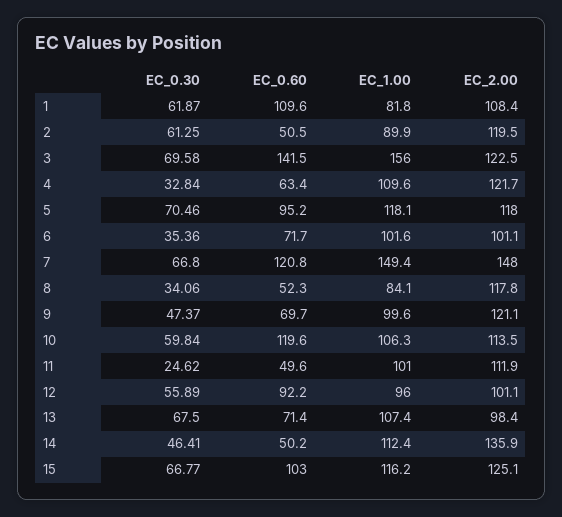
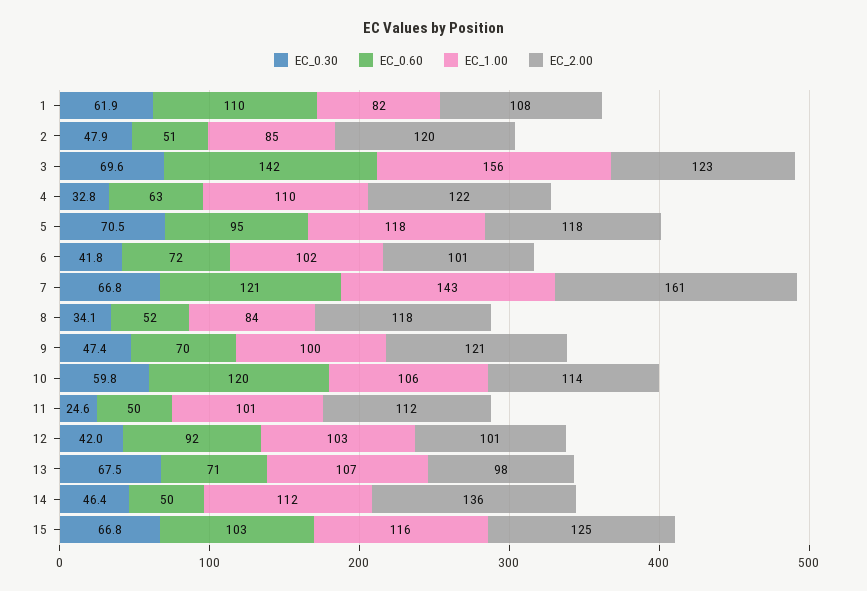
EC_0.30, 2: 61.25 -> 47.9
EC_1.00, 2: 89.9 -> 85
EC_0.30, 6: 35.36 -> 41.8
EC_1.00, 7: 149.4 -> 143
EC_2.00, 7: 148 -> 161
EC_0.30, 12: 55.89 -> 42
EC_1.00, 12: 96 -> 103

